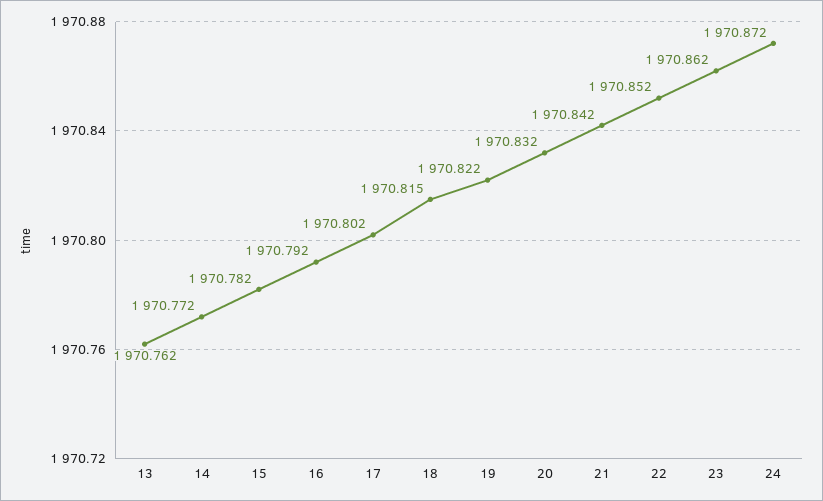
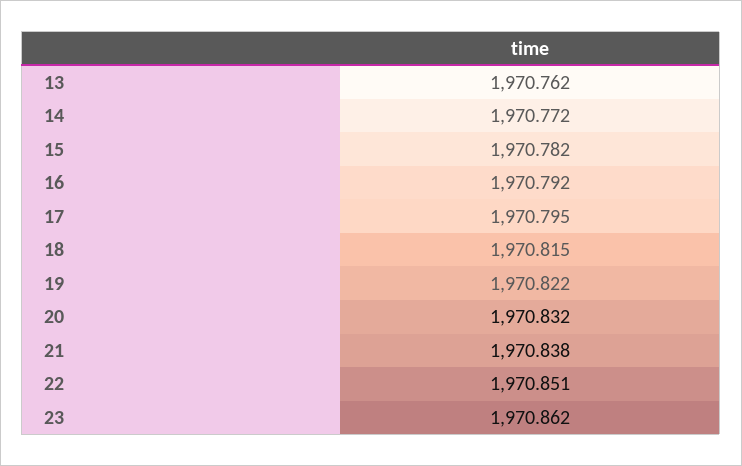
17: 1970.802 -> 1970.795
21: 1970.842 -> 1970.838
22: 1970.852 -> 1970.851
24: 1970.872 -> none

